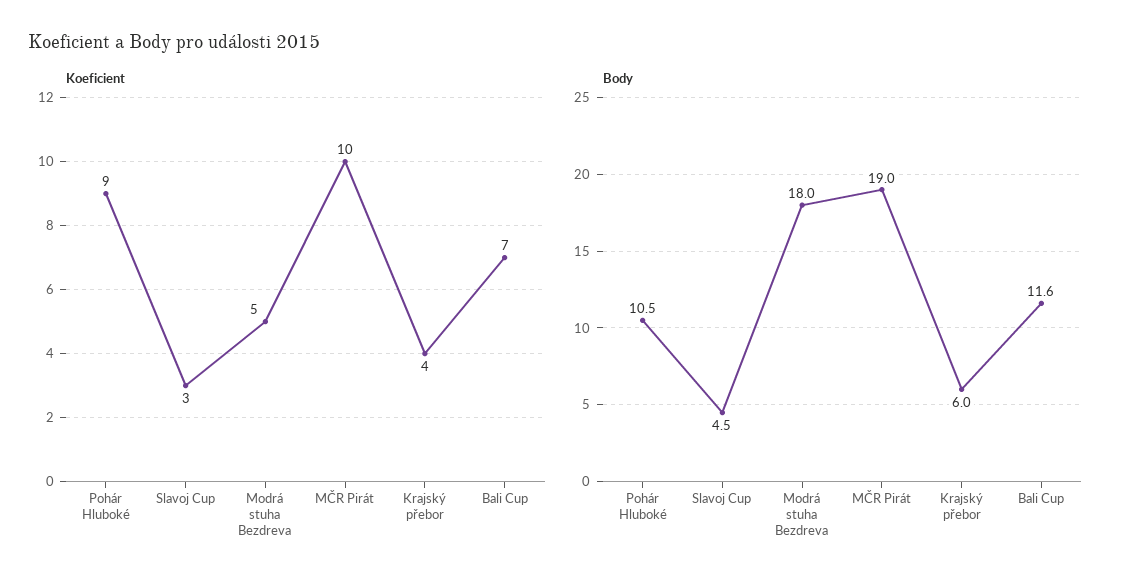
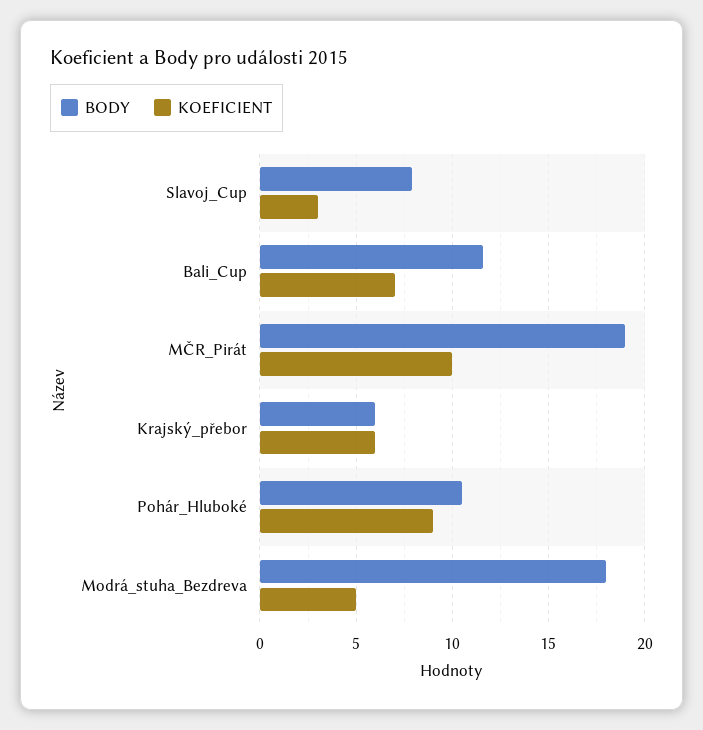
Koeficient, Krajský přebor: 4 -> 6
Body, Slavoj Cup: 4.5 -> 8

